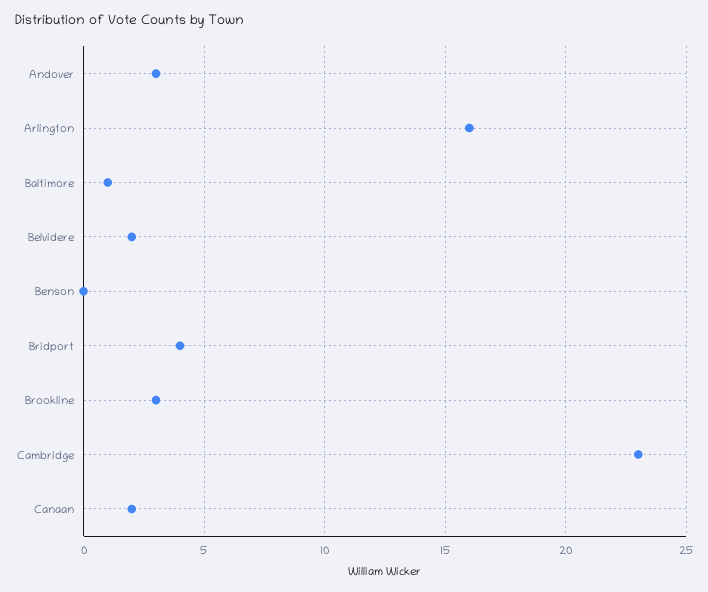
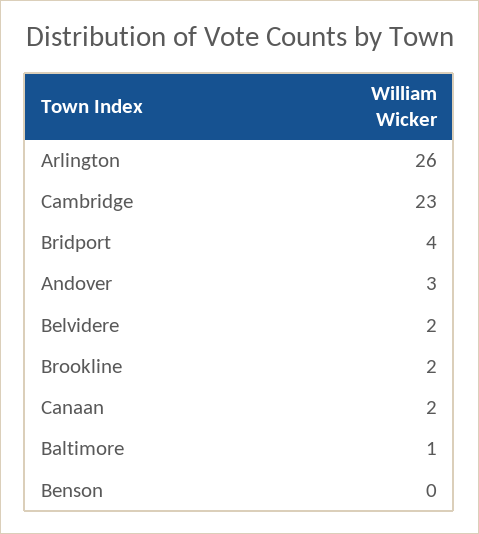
Arlington: 16 -> 26
Brookline: 3 -> 2

